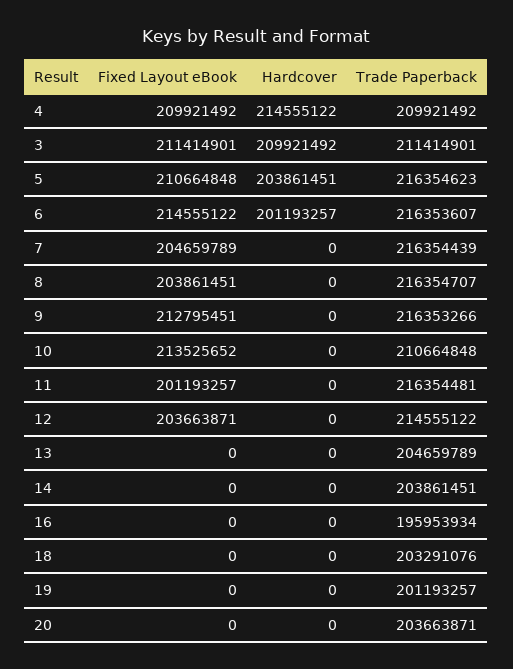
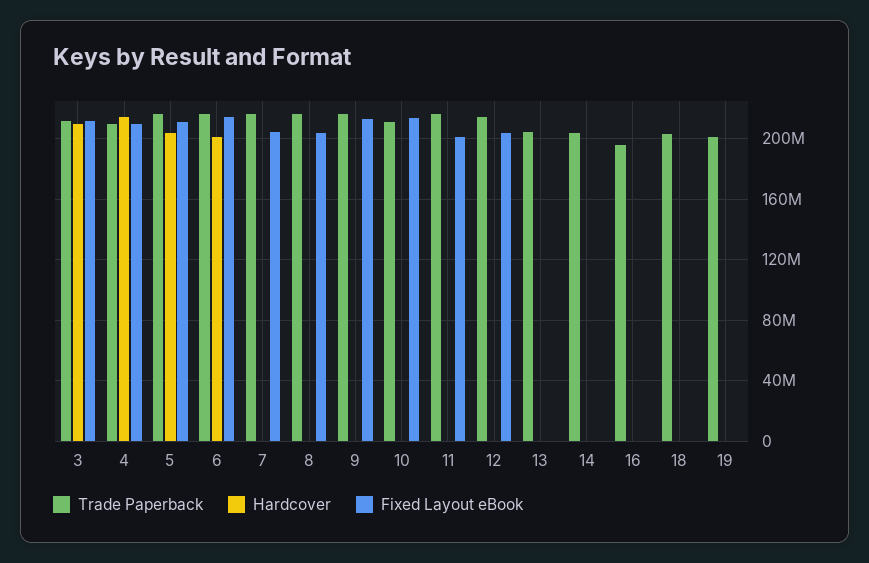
Fixed Layout eBook, 20: 0 -> none
Hardcover, 20: 0 -> none
Trade Paperback, 20: 203663871 -> none

